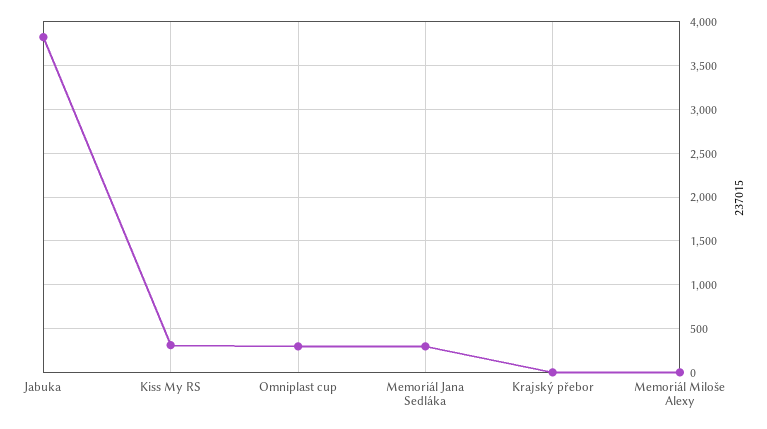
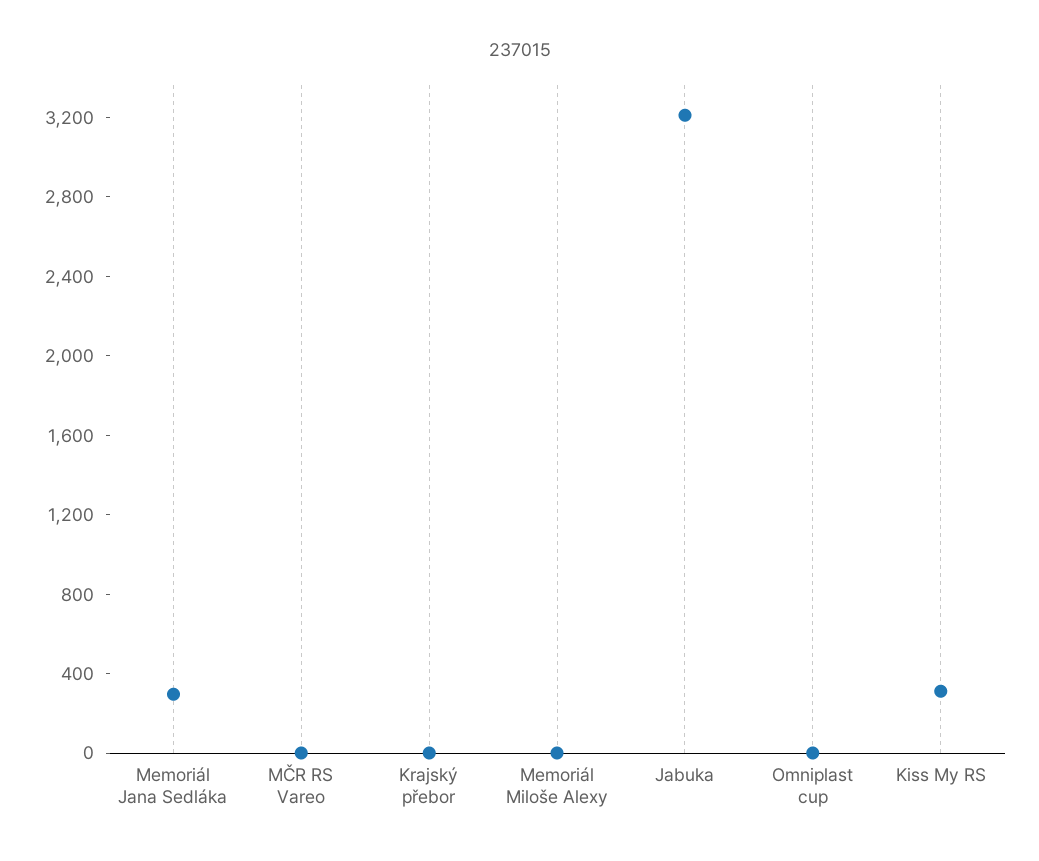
Jabuka: 3800 -> 3200
Omniplast cup: 300 -> 0
MČR RS Vareo: none -> 0

